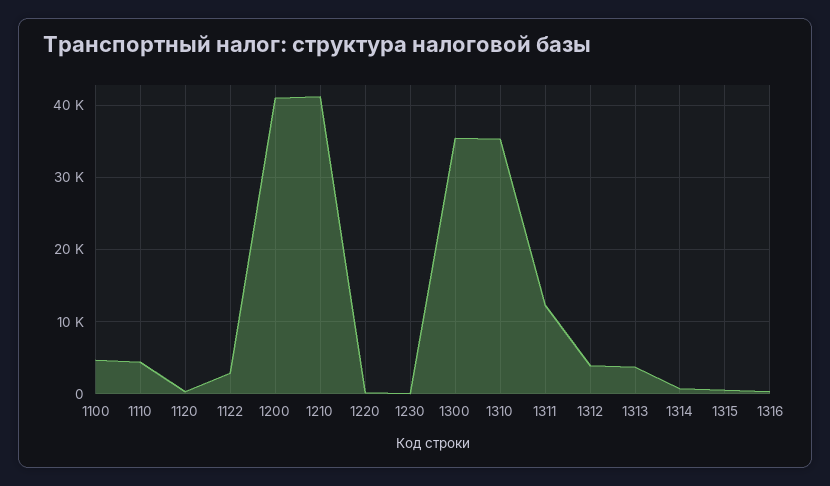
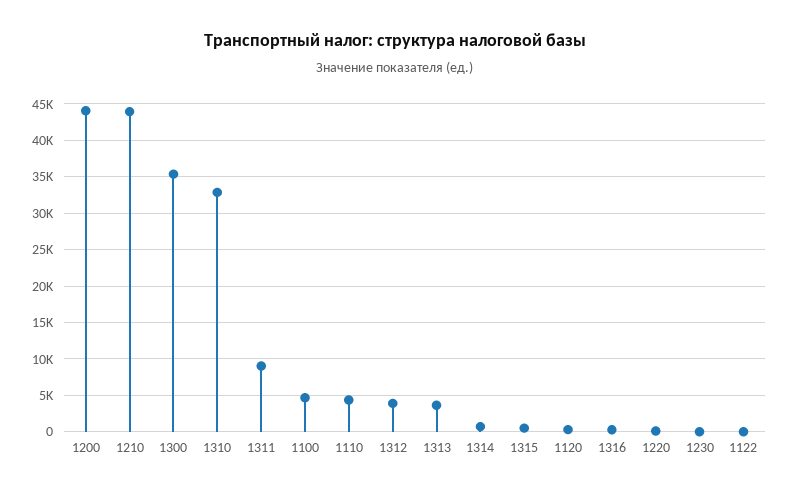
1122: 3000 -> 0
1200: 41000 -> 44000
1210: 41000 -> 44000
1310: 35000 -> 33000
1311: 12000 -> 9000

